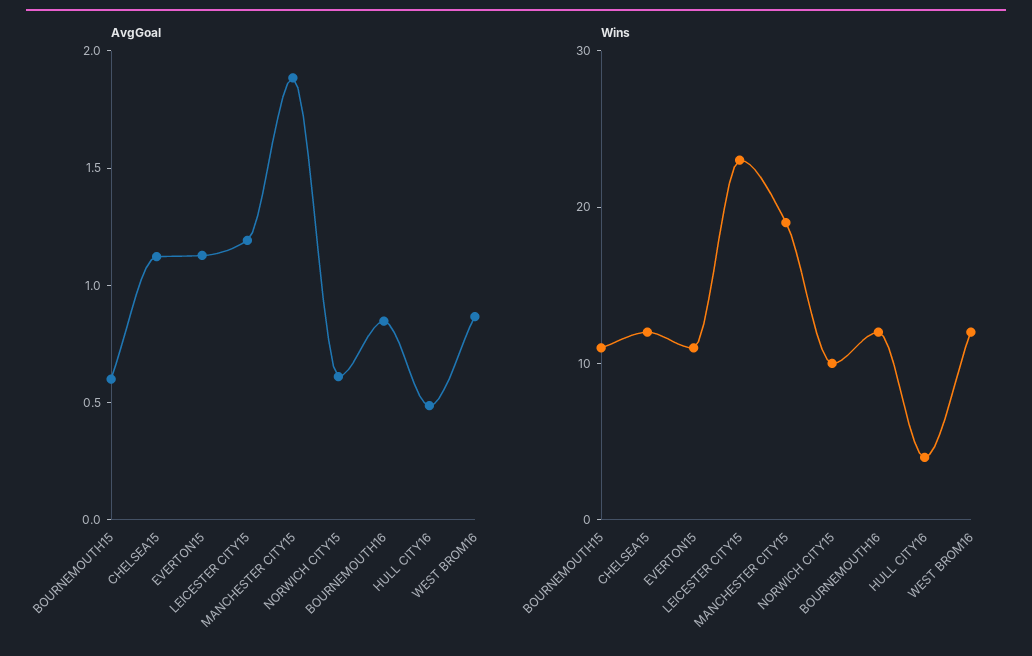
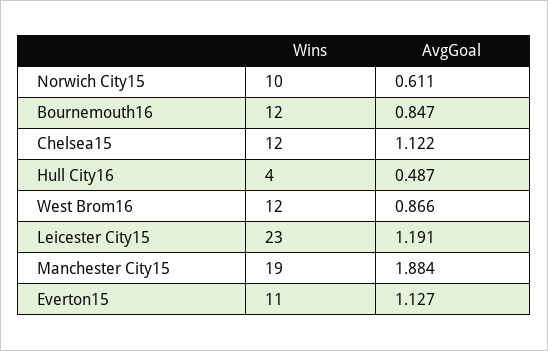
AvgGoal, BOURNEMOUTH15: 0.6 -> none
Wins, BOURNEMOUTH15: 11 -> none

